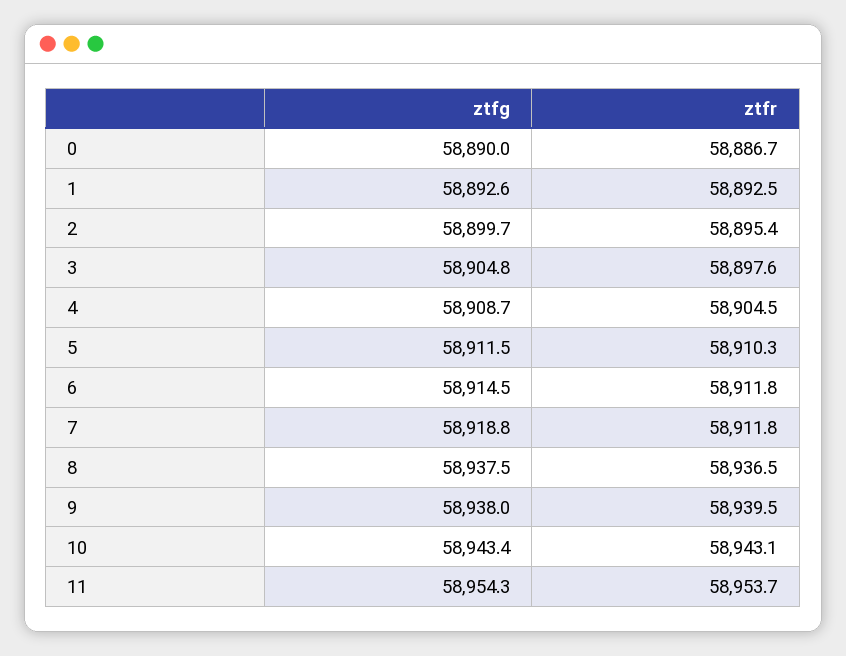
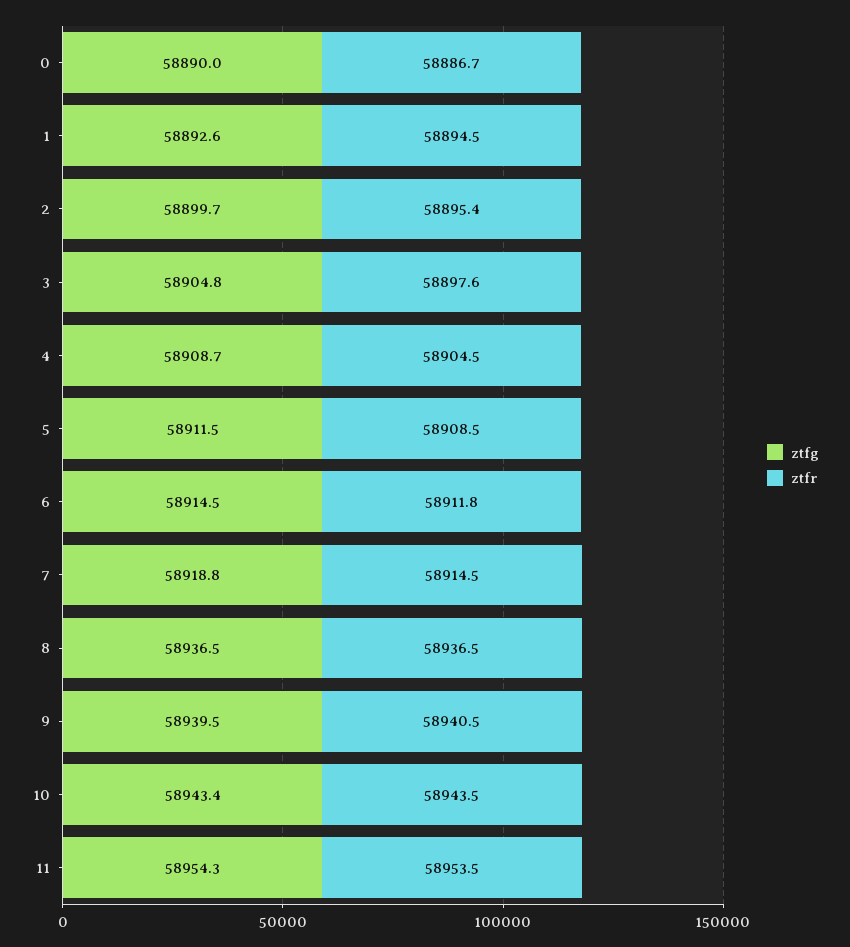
ztfr, 1: 58892.5 -> 58894.5
ztfr, 5: 58910.3 -> 58908.5
ztfr, 7: 58911.8 -> 58914.5
ztfg, 8: 58937.5 -> 58936.5
ztfg, 9: 58938 -> 58939.5
ztfr, 9: 58939.5 -> 58940.5
ztfr, 10: 58943.1 -> 58943.5
ztfr, 11: 58953.7 -> 58953.5

